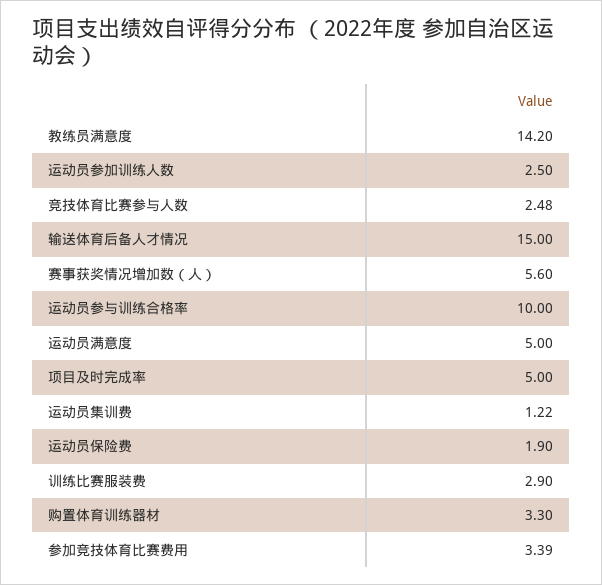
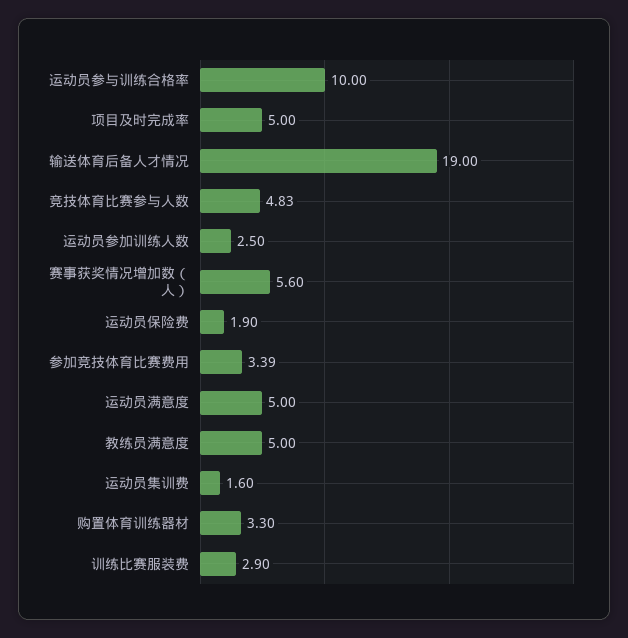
教练员满意度: 14.2 -> 5
竞技体育比赛参与人数: 2.48 -> 4.83
输送体育后备人才情况: 15 -> 19
运动员集训费: 1.22 -> 1.6

